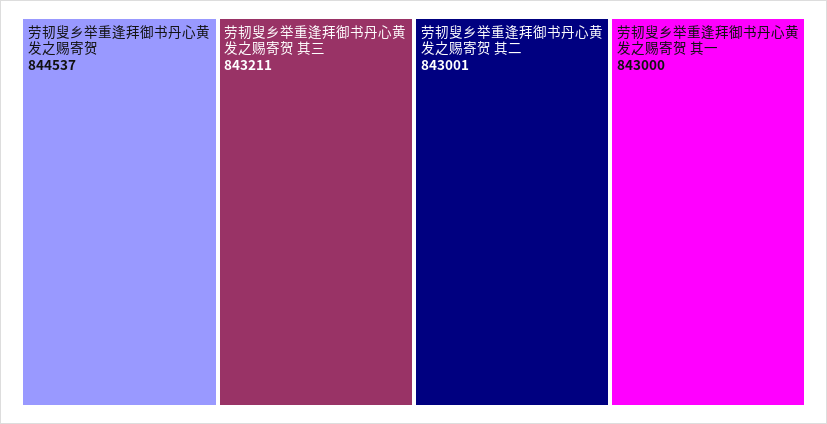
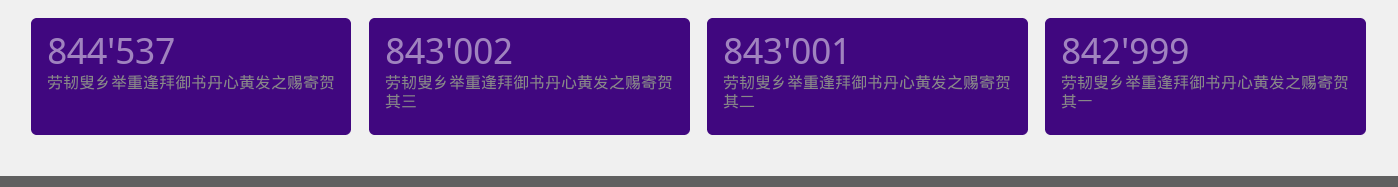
劳韧叟乡举重逢拜御书丹心黄发之赐寄贺 其三: 843211 -> 843002
劳韧叟乡举重逢拜御书丹心黄发之赐寄贺 其一: 843000 -> 842999

